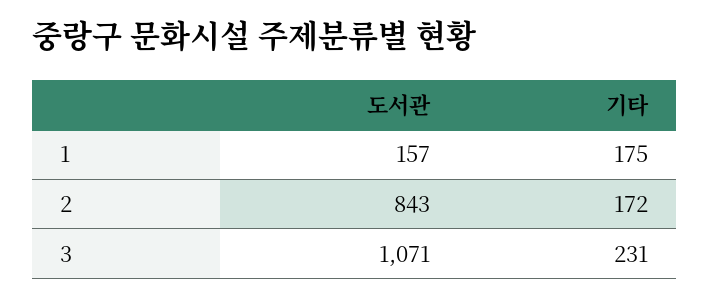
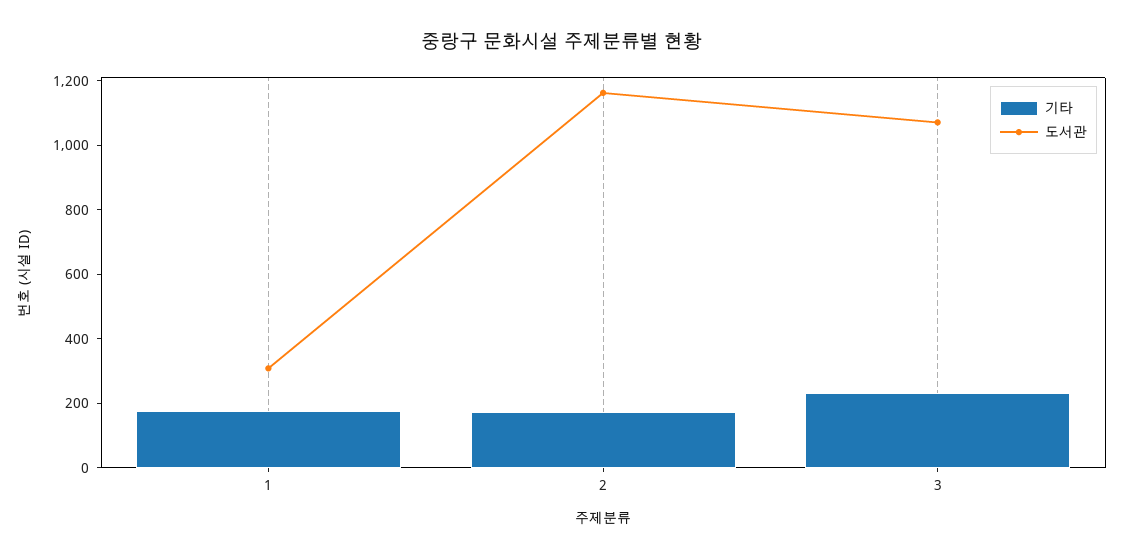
도서관, 1: 157 -> 300
도서관, 2: 843 -> 1150

